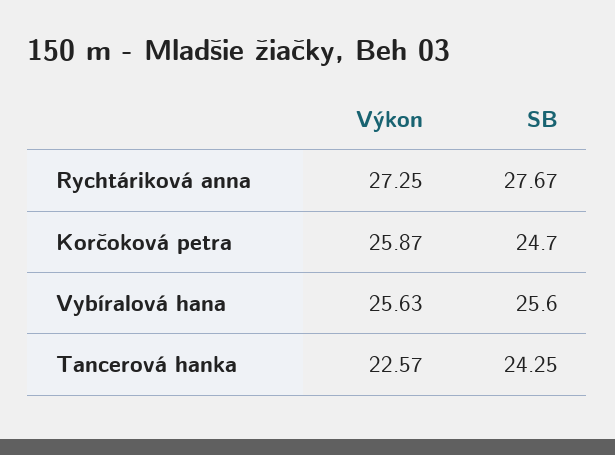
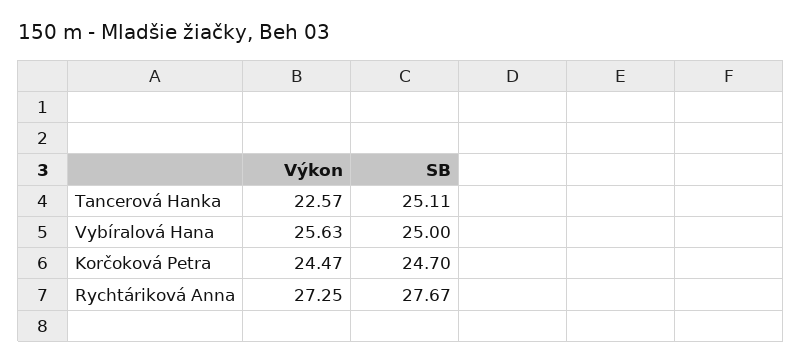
Výkon, Korčoková petra: 25.87 -> 24.47
SB, Vybíralová hana: 25.6 -> 25
SB, Tancerová hanka: 24.25 -> 25.11

